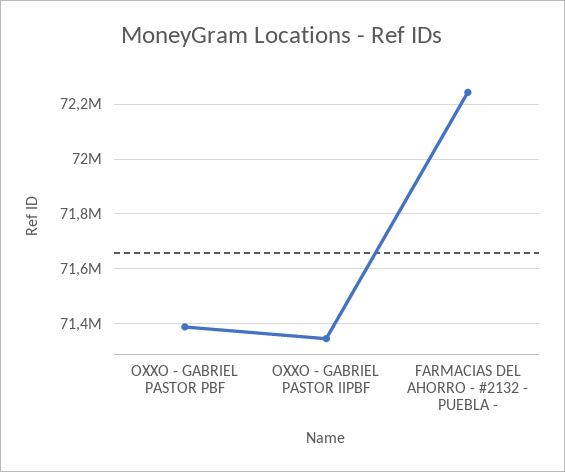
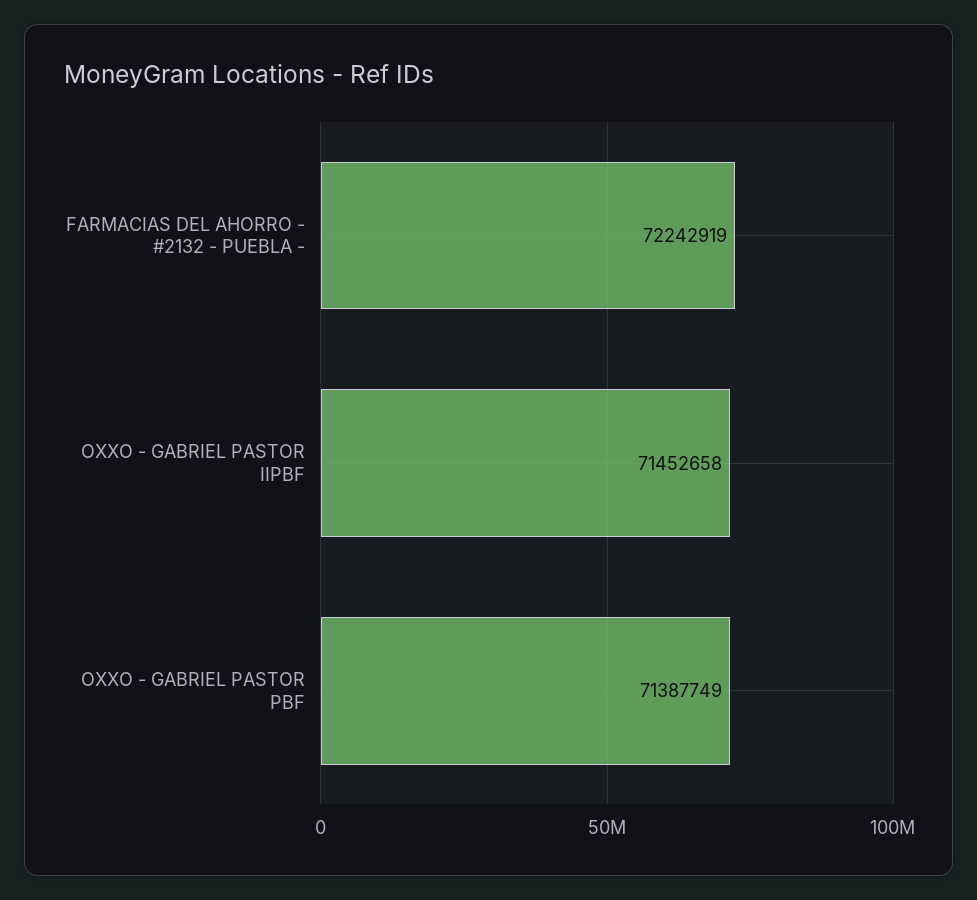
OXXO - GABRIEL PASTOR IIPBF: 71350000 -> 71452658

